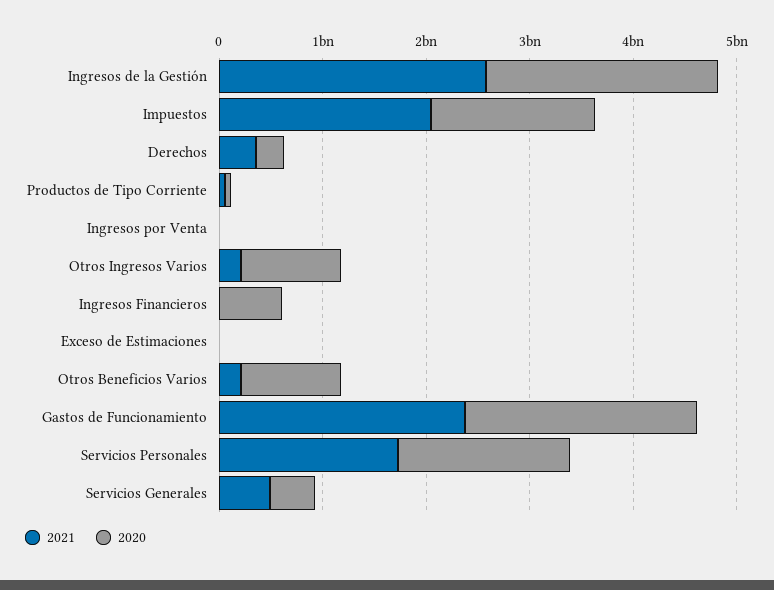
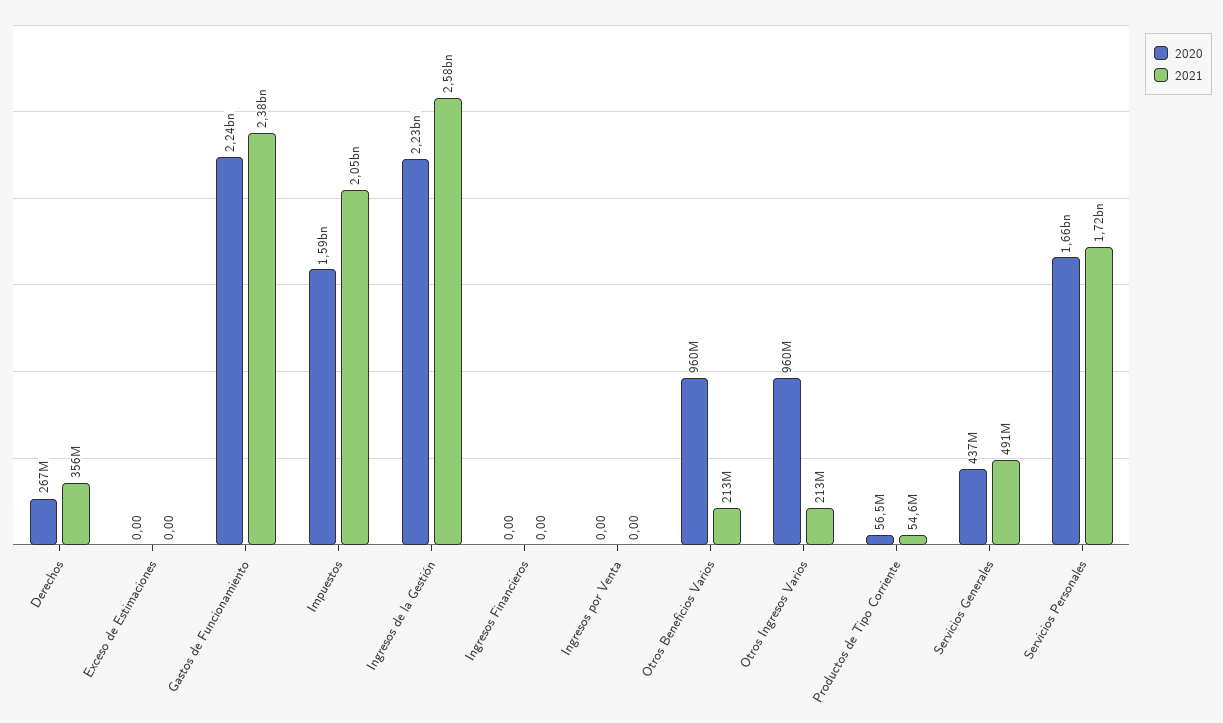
2020, Ingresos Financieros: 600000000 -> 0

